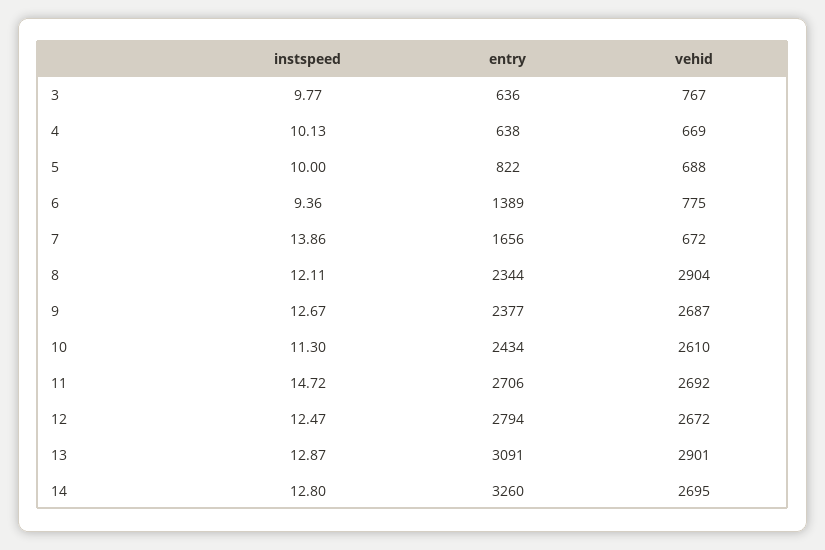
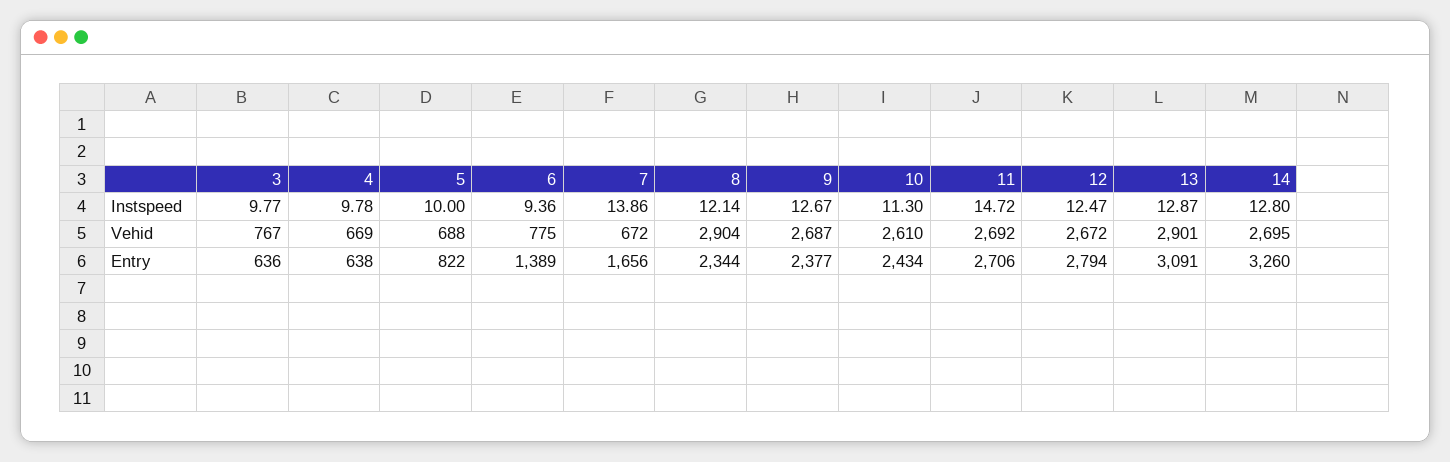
instspeed, 4: 10.13 -> 9.78
instspeed, 8: 12.11 -> 12.14

